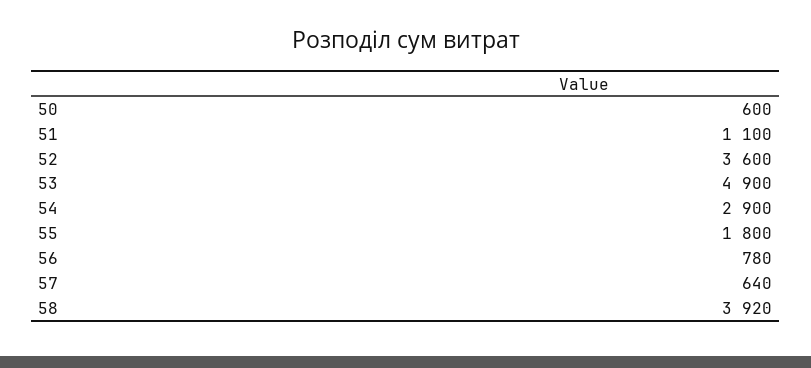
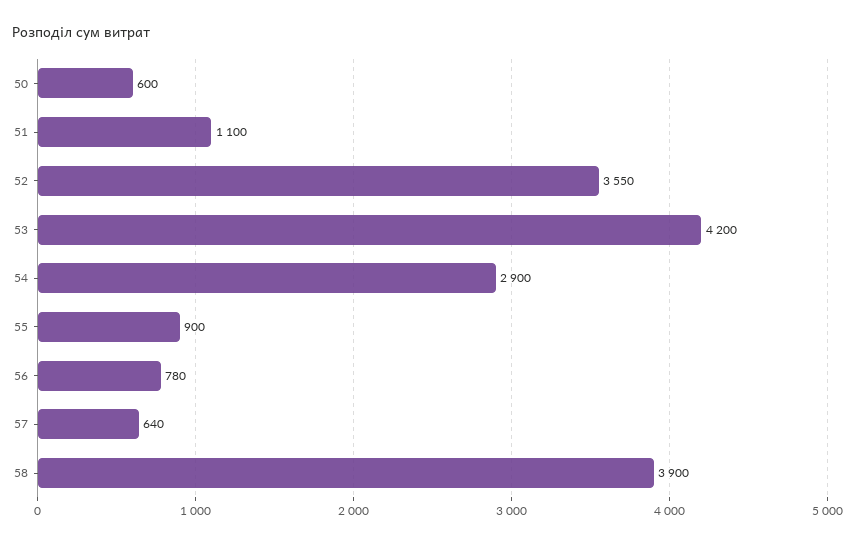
52: 3600 -> 3550
53: 4900 -> 4200
55: 1800 -> 900
58: 3920 -> 3900

